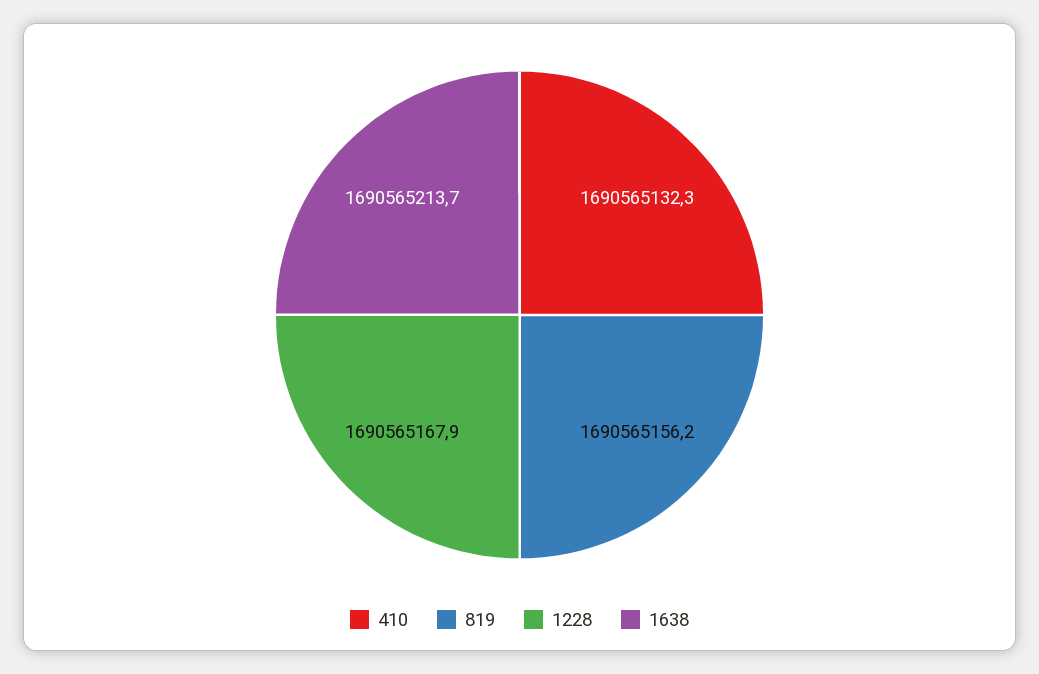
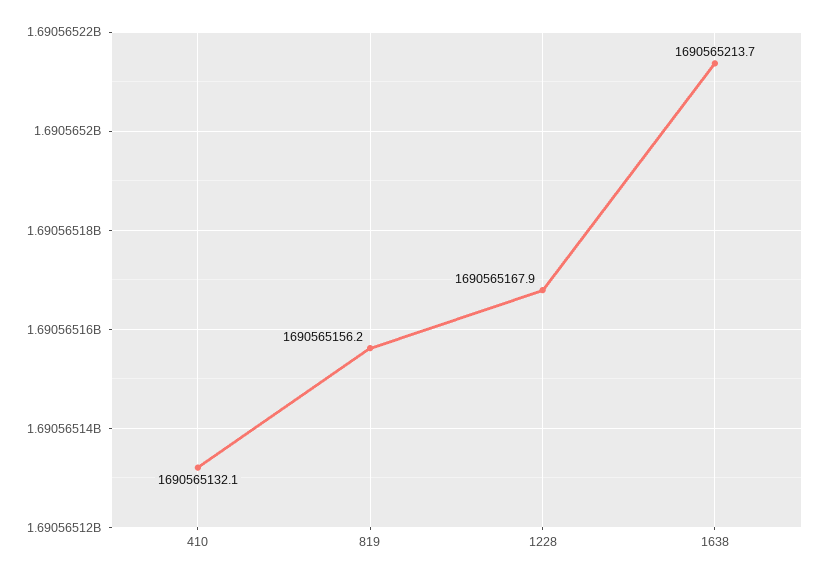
410: 1690565132.3 -> 1690565132.1

